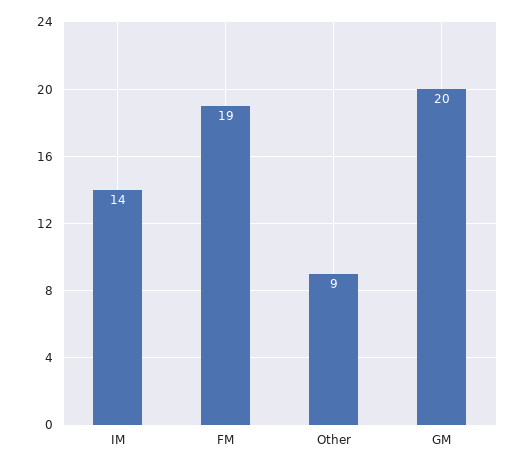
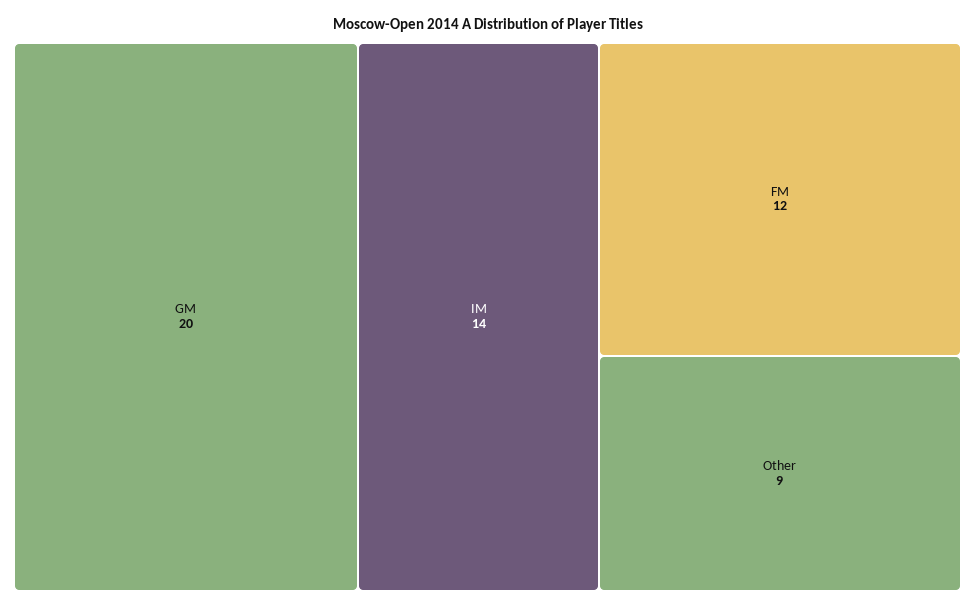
FM: 19 -> 12

